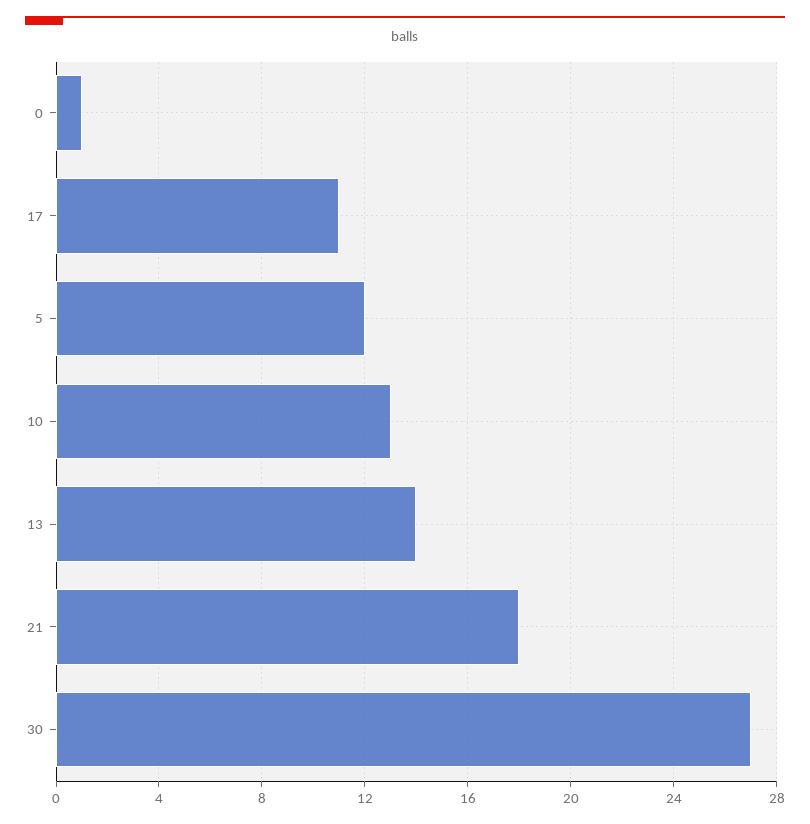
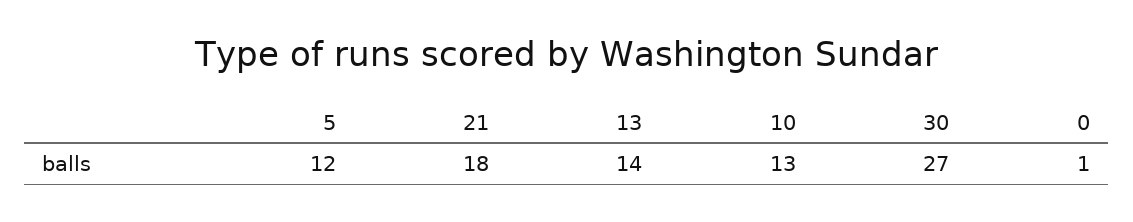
17: 11 -> none

